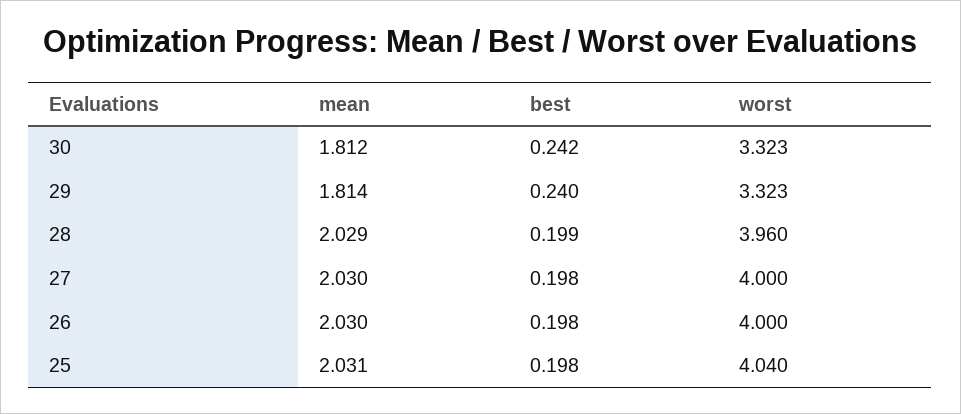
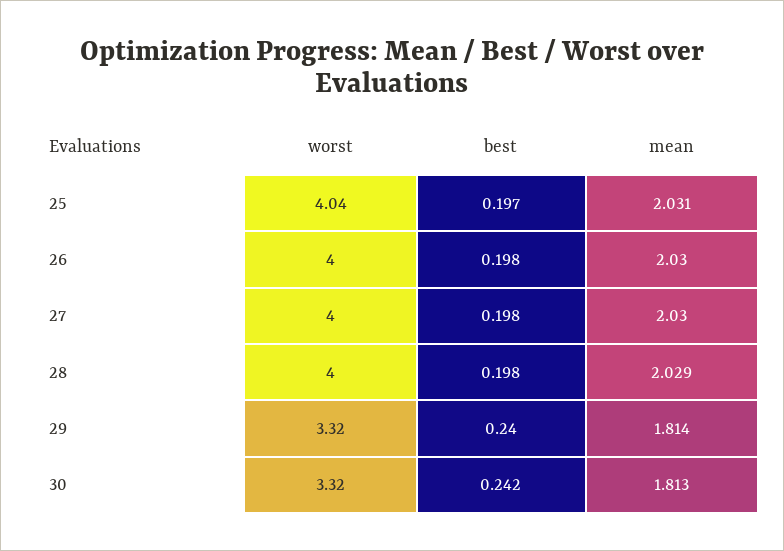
mean, 30: 1.812 -> 1.813
best, 28: 0.199 -> 0.198
worst, 28: 3.96 -> 4
best, 25: 0.198 -> 0.197

